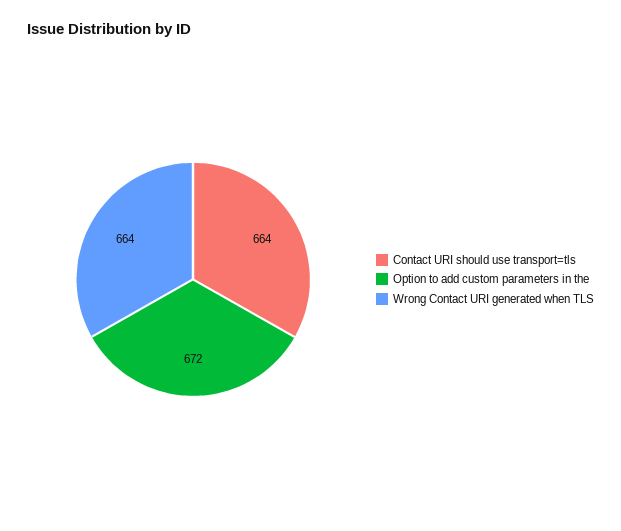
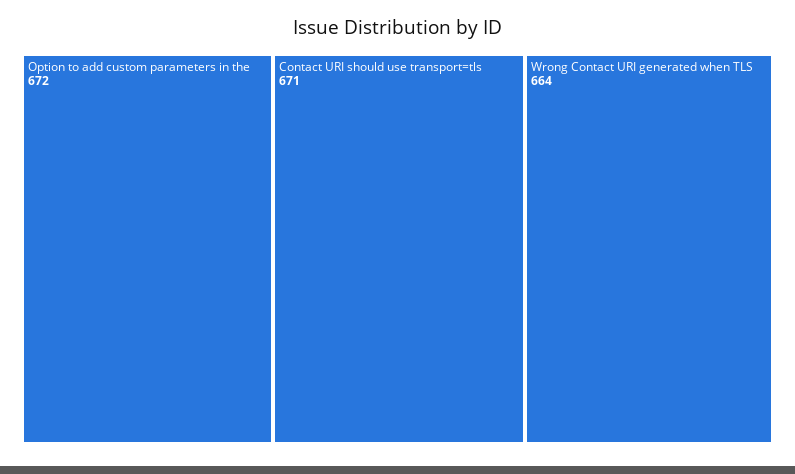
Contact URI should use transport=tls: 664 -> 671

